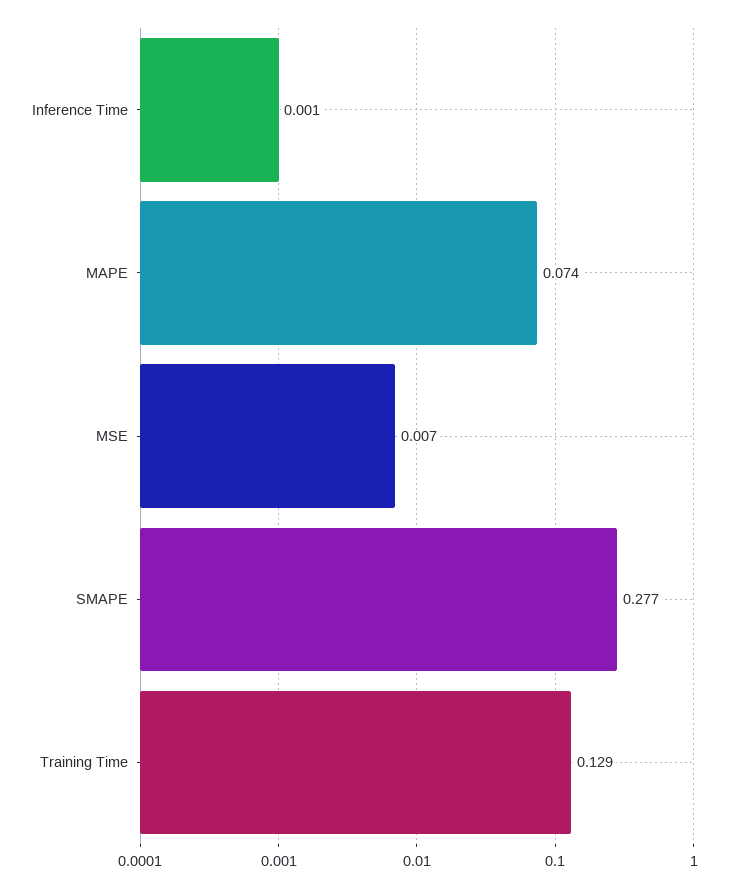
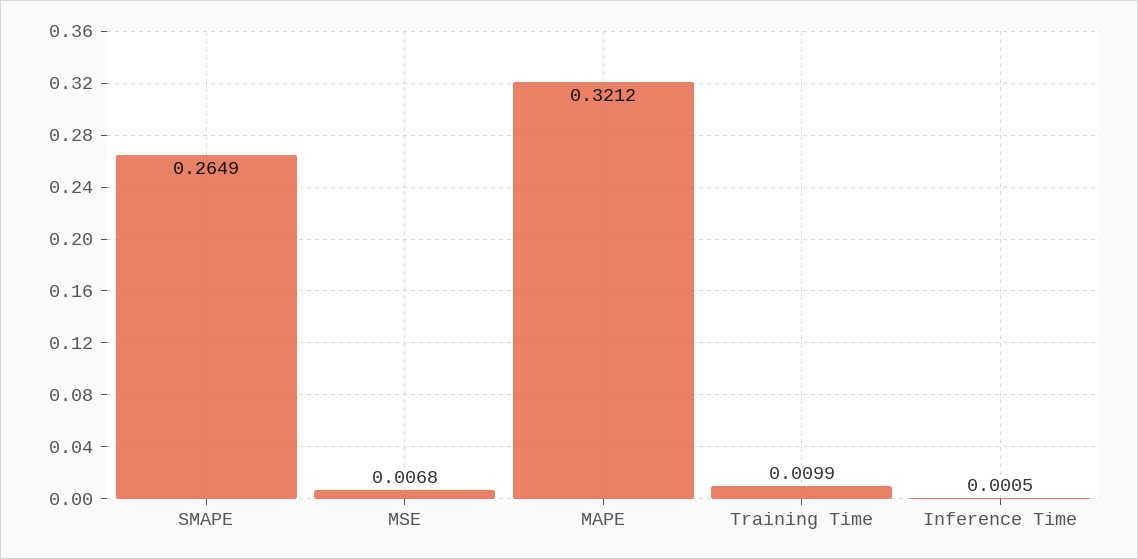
MAPE: 0.074 -> 0.3212
SMAPE: 0.277 -> 0.2649
Training Time: 0.129 -> 0.0099

